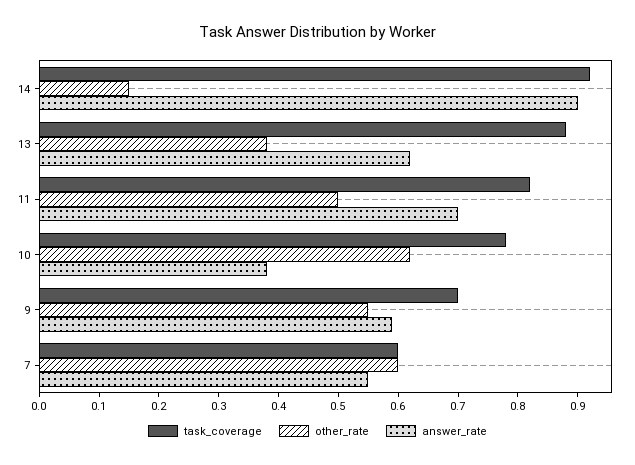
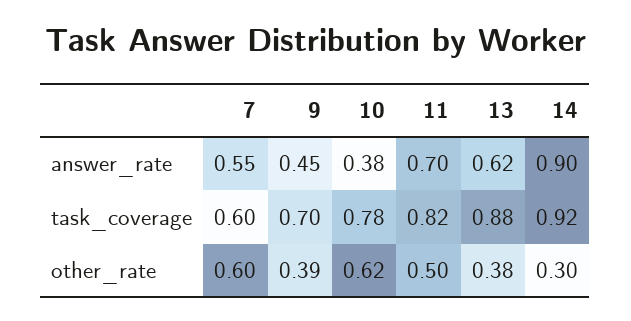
other_rate, 14: 0.15 -> 0.3
other_rate, 9: 0.55 -> 0.39
answer_rate, 9: 0.6 -> 0.45

